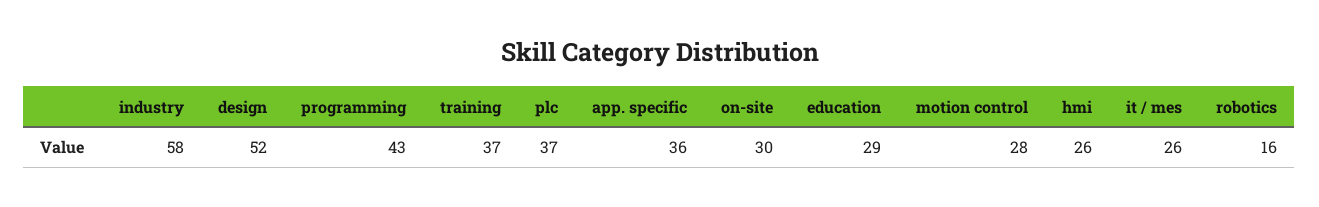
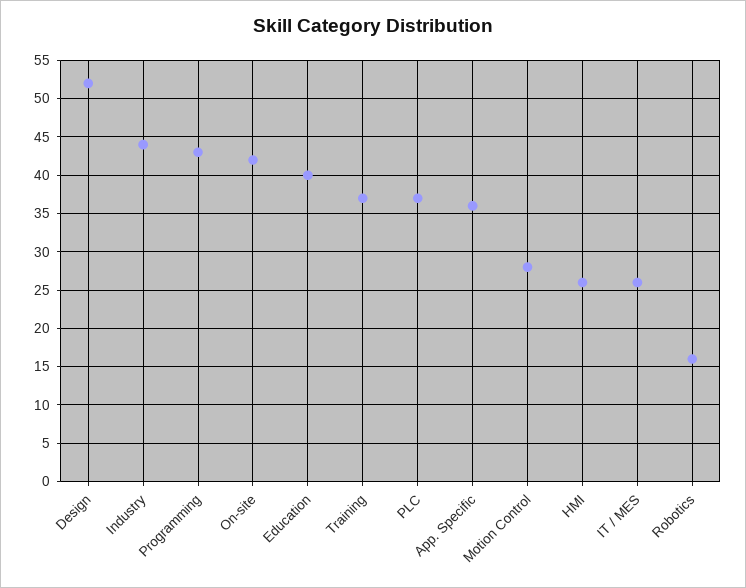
industry: 58 -> 44
on-site: 30 -> 42
education: 29 -> 40

